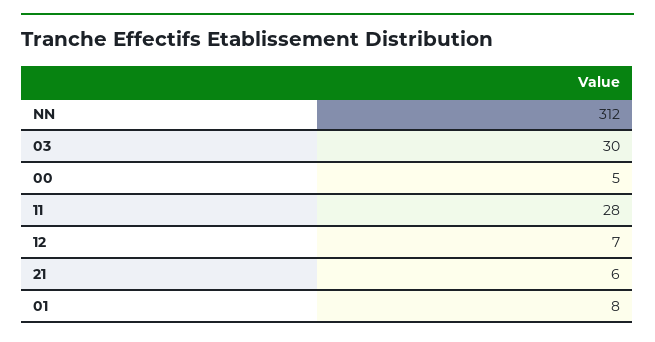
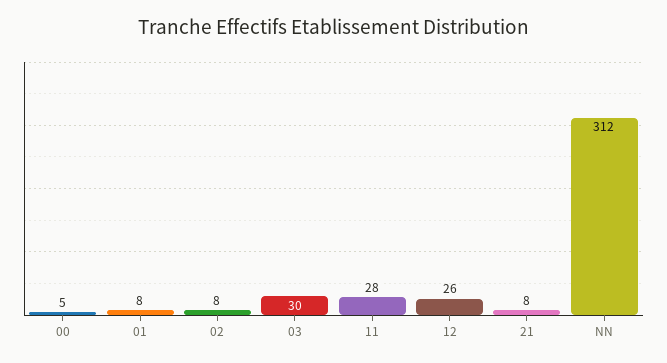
12: 7 -> 26
21: 6 -> 8
02: none -> 8

